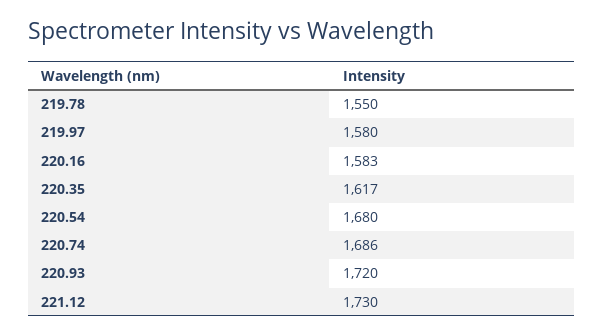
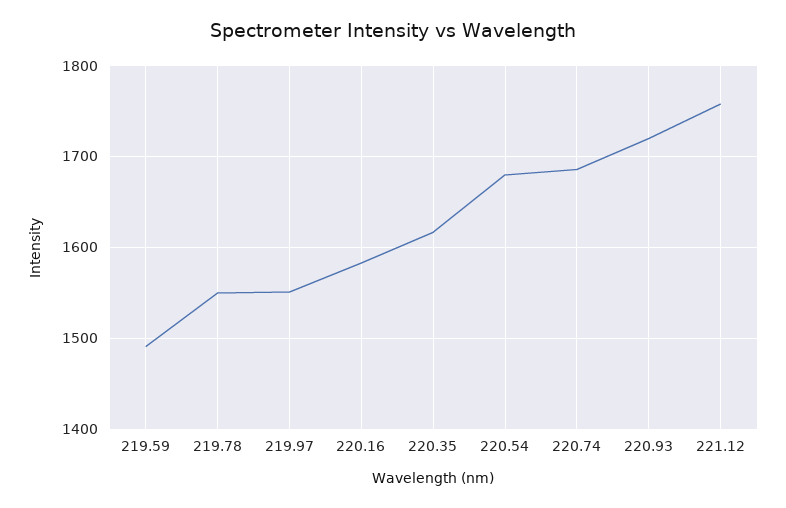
219.97: 1580 -> 1550
221.12: 1730 -> 1760
219.59: none -> 1490

